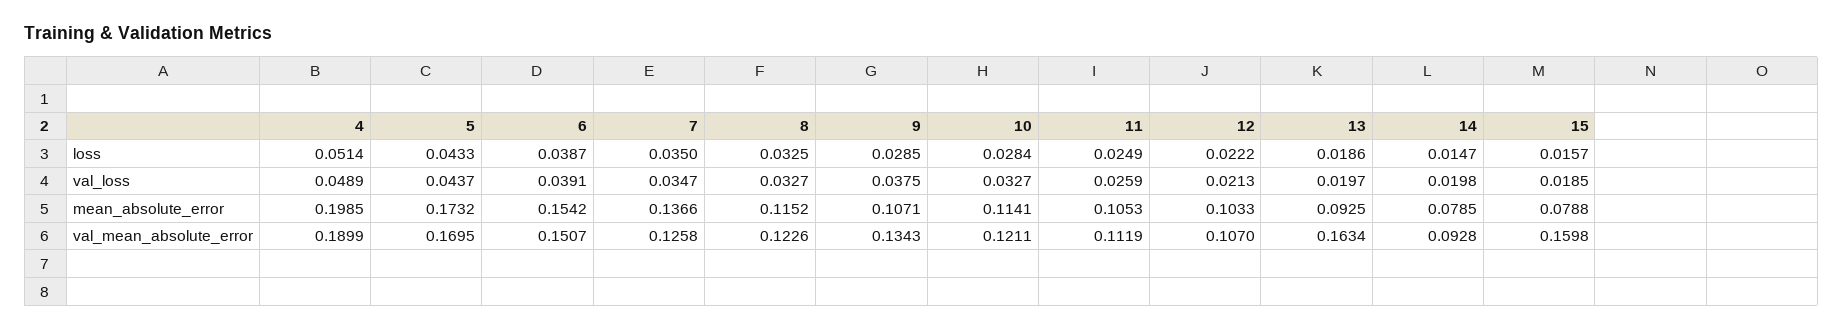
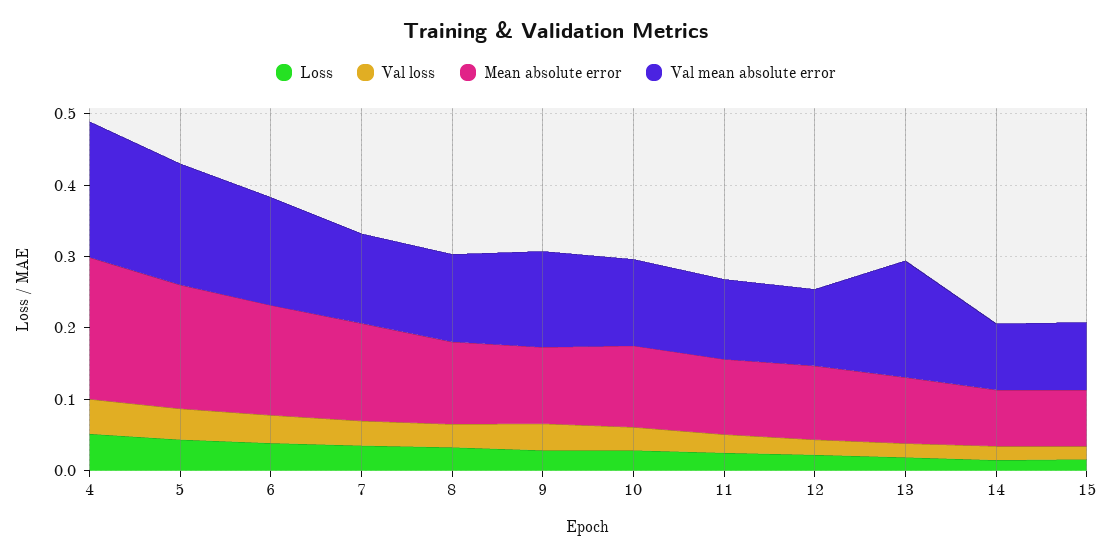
val_mean_absolute_error, 15: 0.1598 -> 0.1

